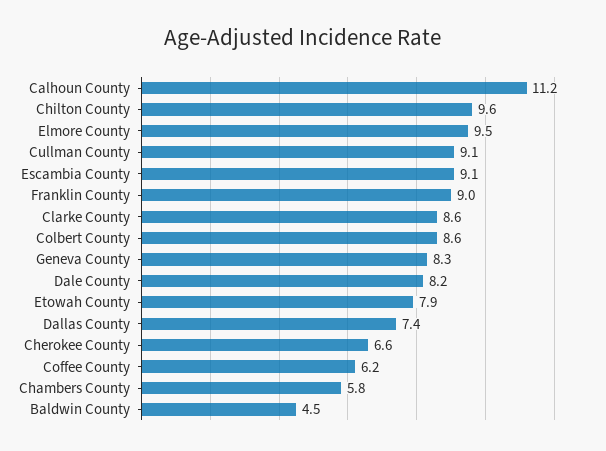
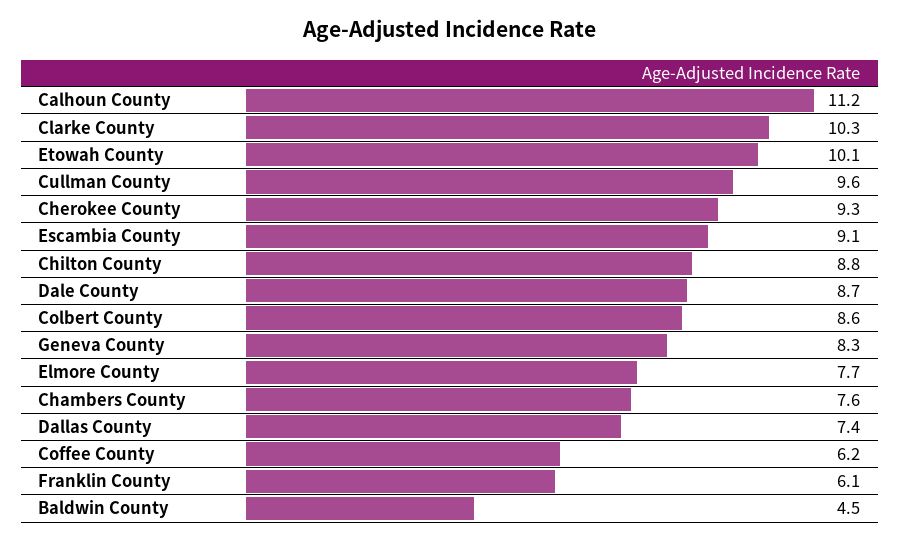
Chilton County: 9.6 -> 8.8
Elmore County: 9.5 -> 7.7
Cullman County: 9.1 -> 9.6
Franklin County: 9 -> 6.1
Clarke County: 8.6 -> 10.3
Dale County: 8.2 -> 8.7
Etowah County: 7.9 -> 10.1
Cherokee County: 6.6 -> 9.3
Chambers County: 5.8 -> 7.6

